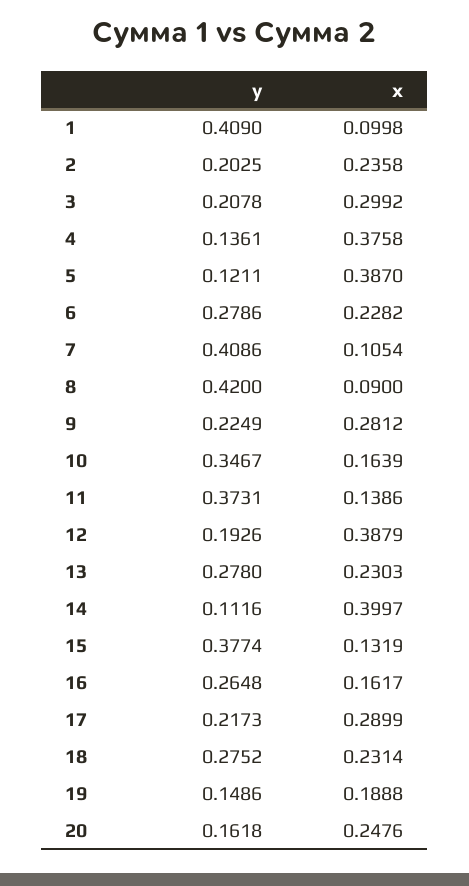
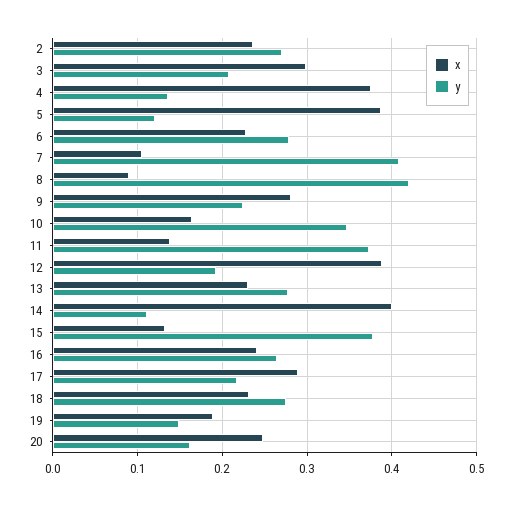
y, 1: 0.409 -> none
x, 1: 0.0998 -> none
y, 2: 0.2025 -> 0.27
x, 16: 0.1617 -> 0.24

